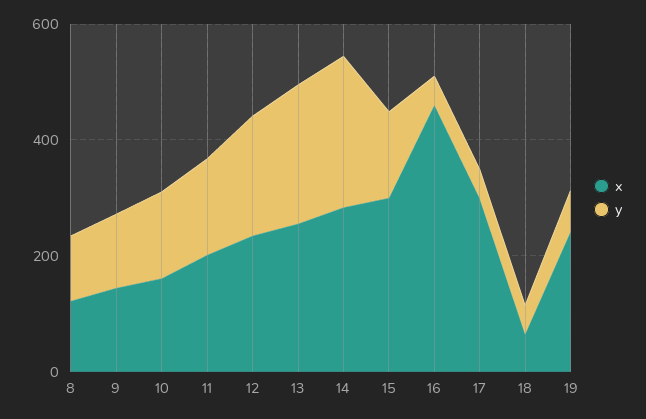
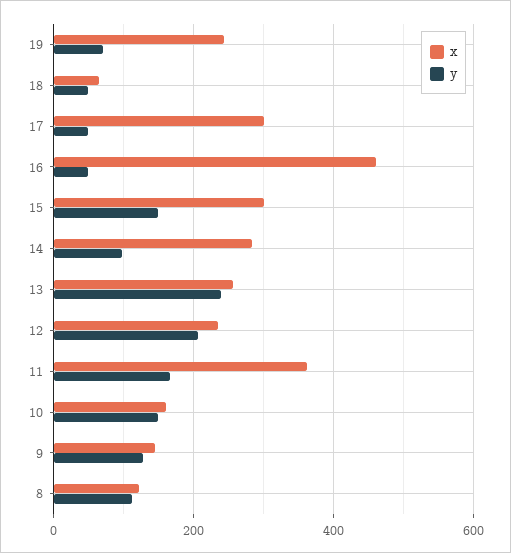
x, 11: 200 -> 360
y, 14: 250 -> 100

